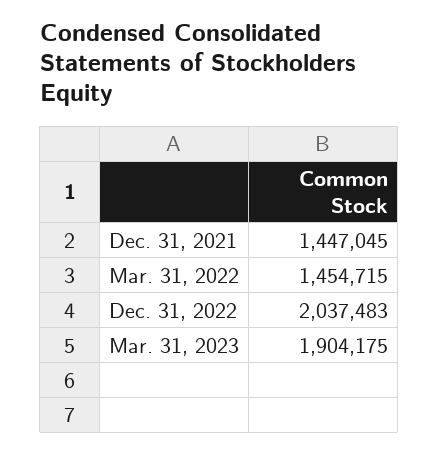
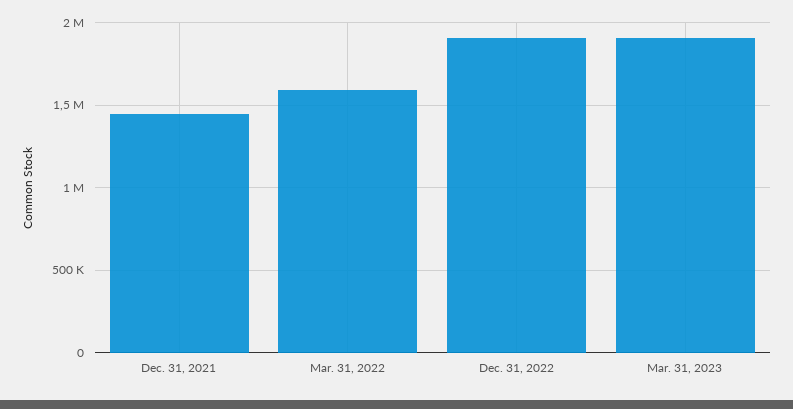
Mar. 31, 2022: 1454715 -> 1600000
Dec. 31, 2022: 2037483 -> 1900000

